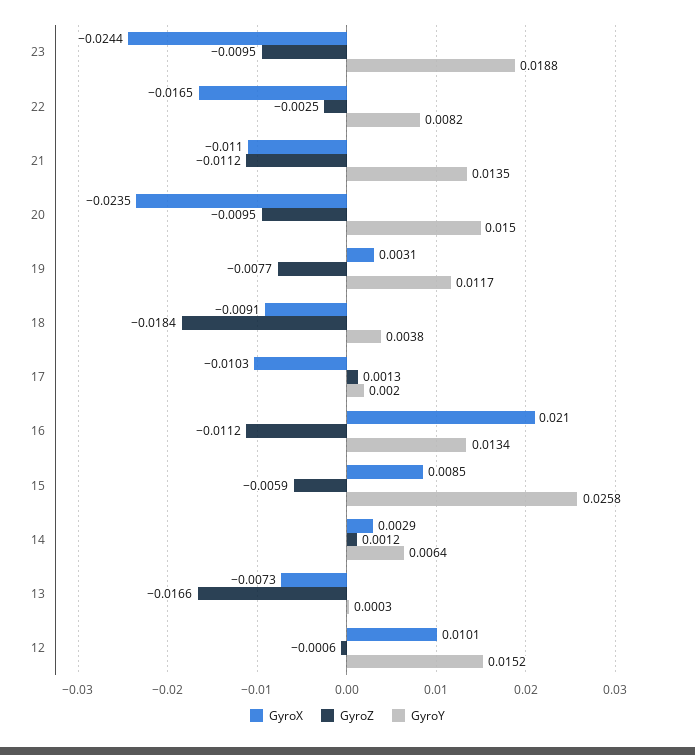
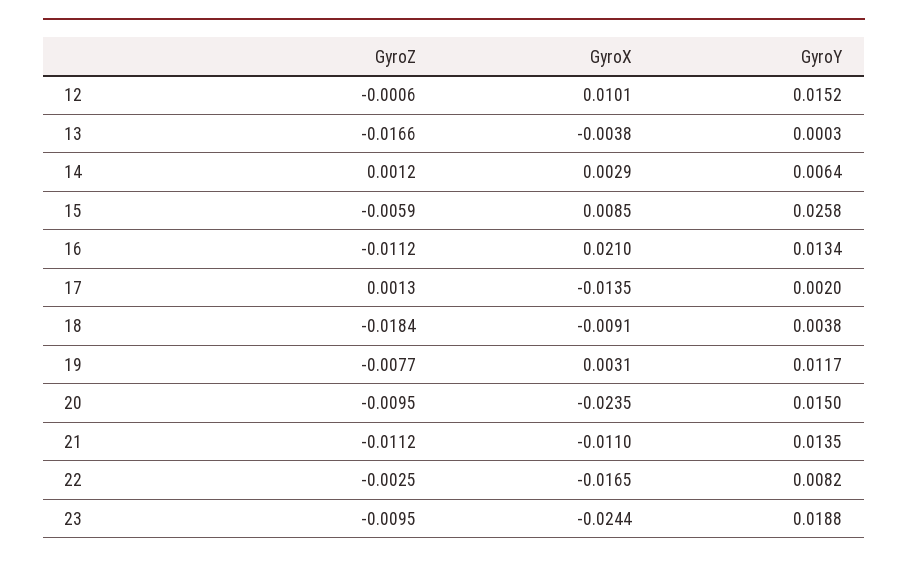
GyroX, 17: -0.0103 -> -0.0135
GyroX, 13: -0.0073 -> -0.0038

